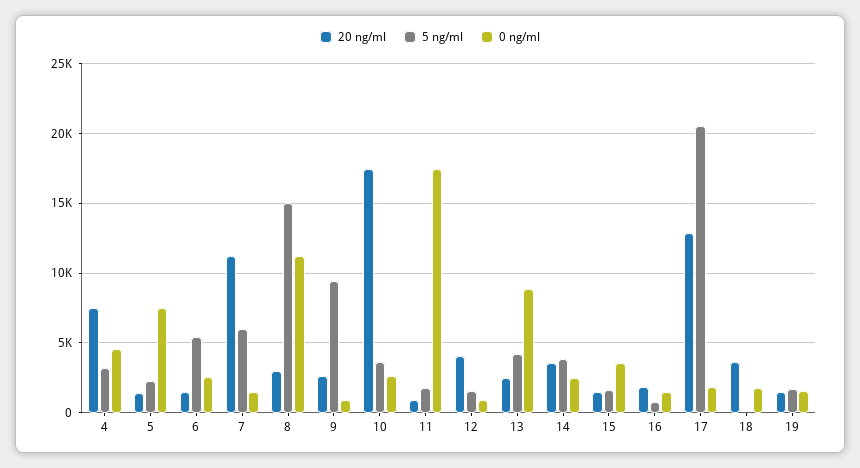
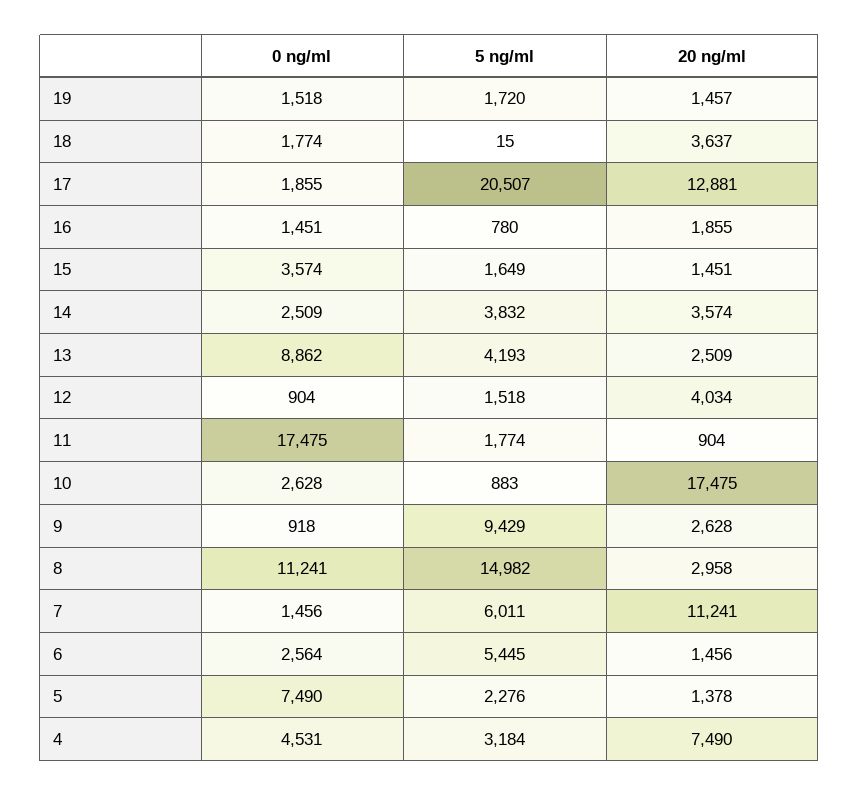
5 ng/ml, 10: 3500 -> 883

